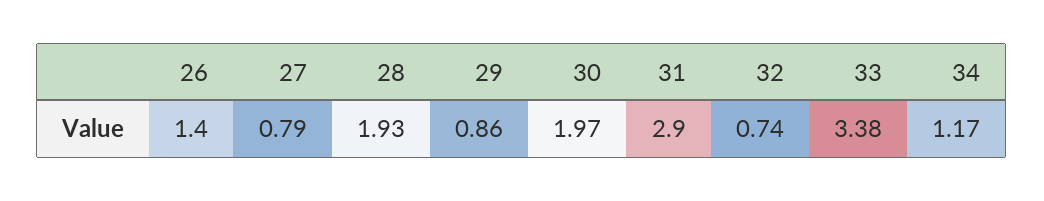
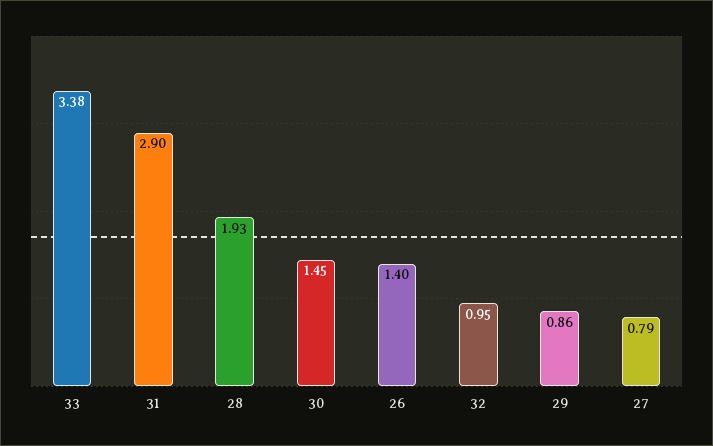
30: 1.97 -> 1.45
32: 0.74 -> 0.95
34: 1.17 -> none

